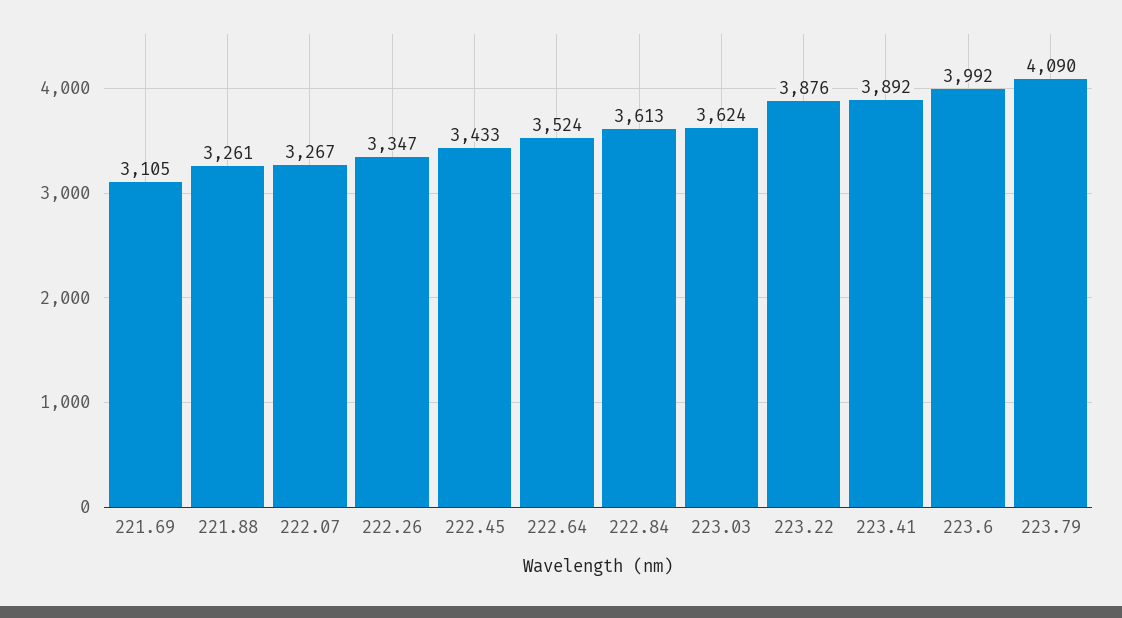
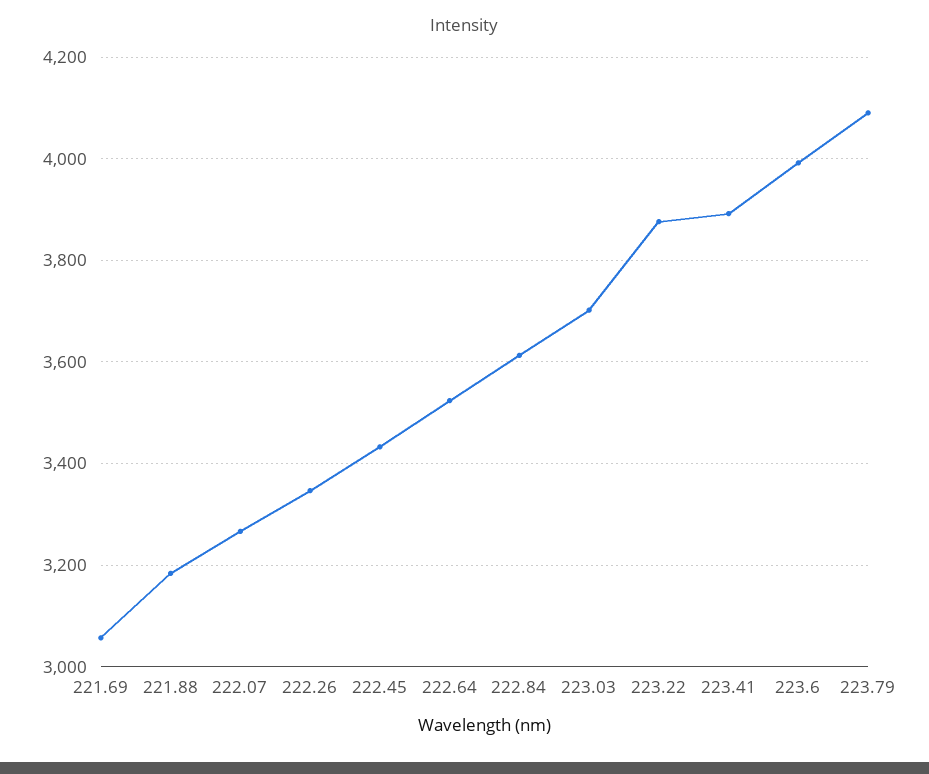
221.69: 3105 -> 3060
221.88: 3261 -> 3180
223.03: 3624 -> 3700

